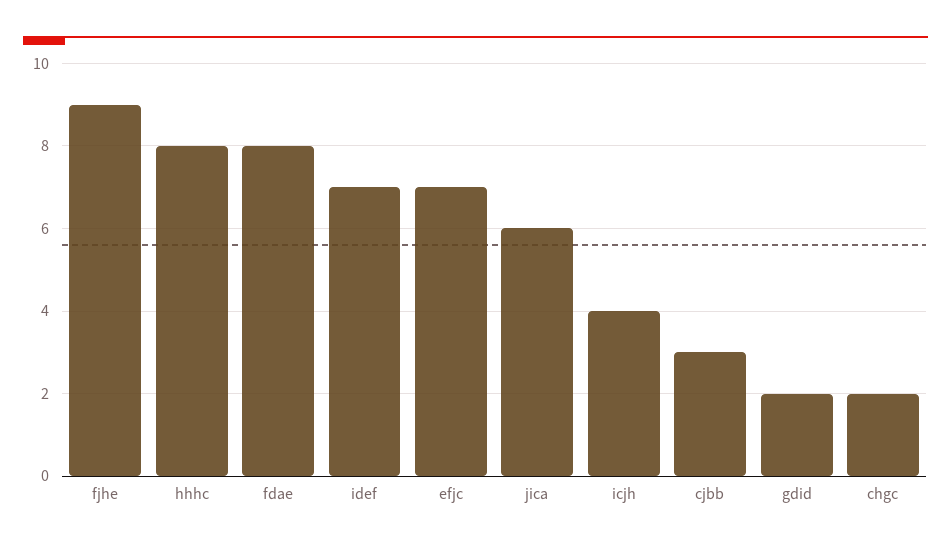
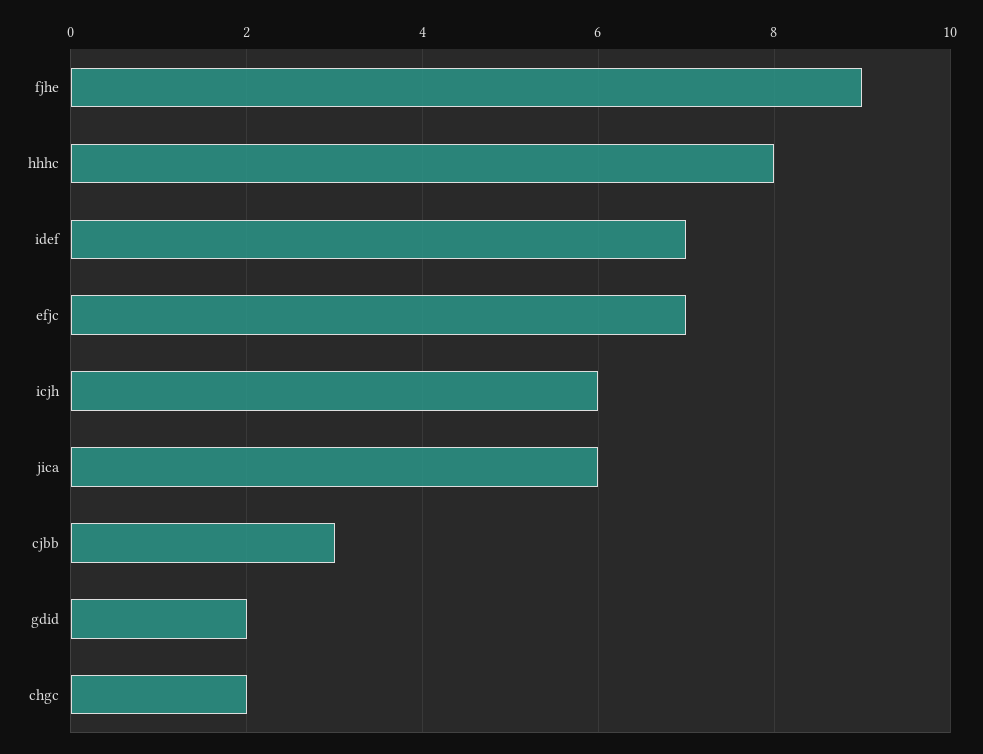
fdae: 8 -> none
icjh: 4 -> 6

